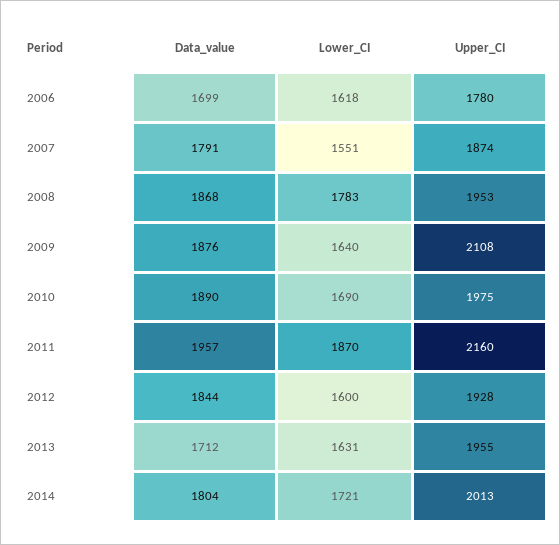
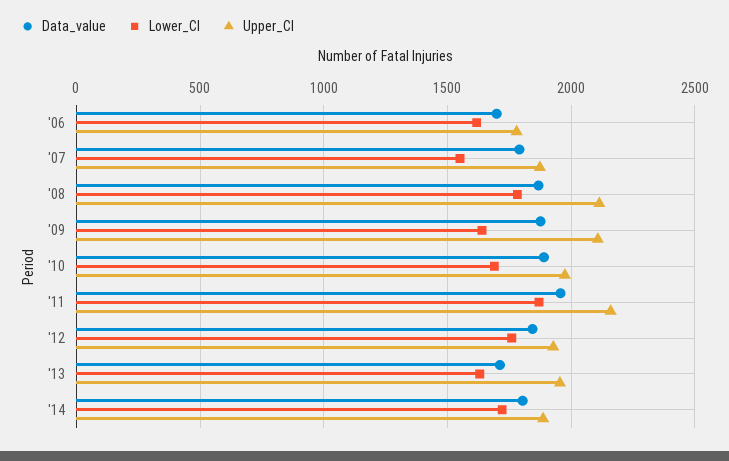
Upper_CI, 2008: 1953 -> 2100
Lower_CI, 2012: 1600 -> 1750
Upper_CI, 2014: 2013 -> 1900

